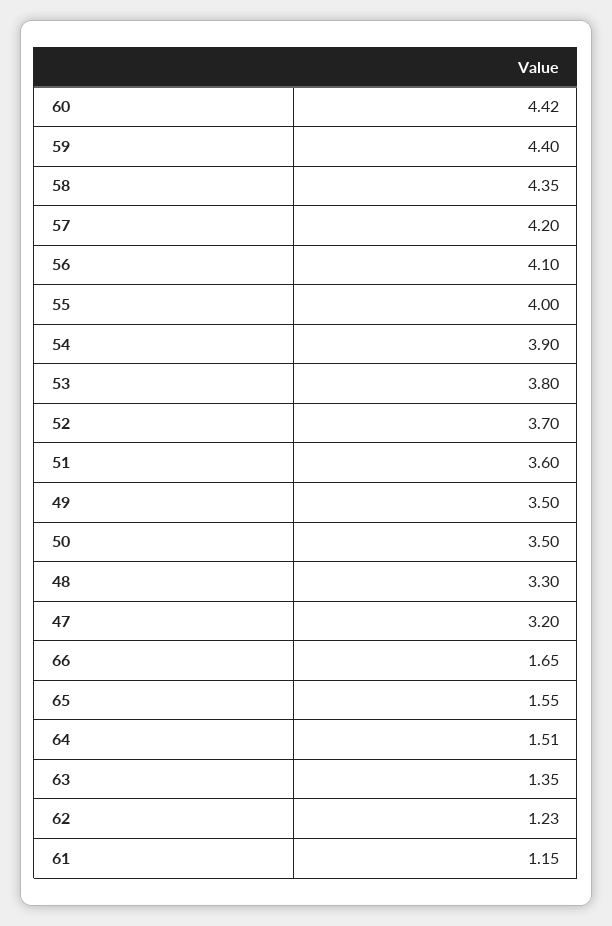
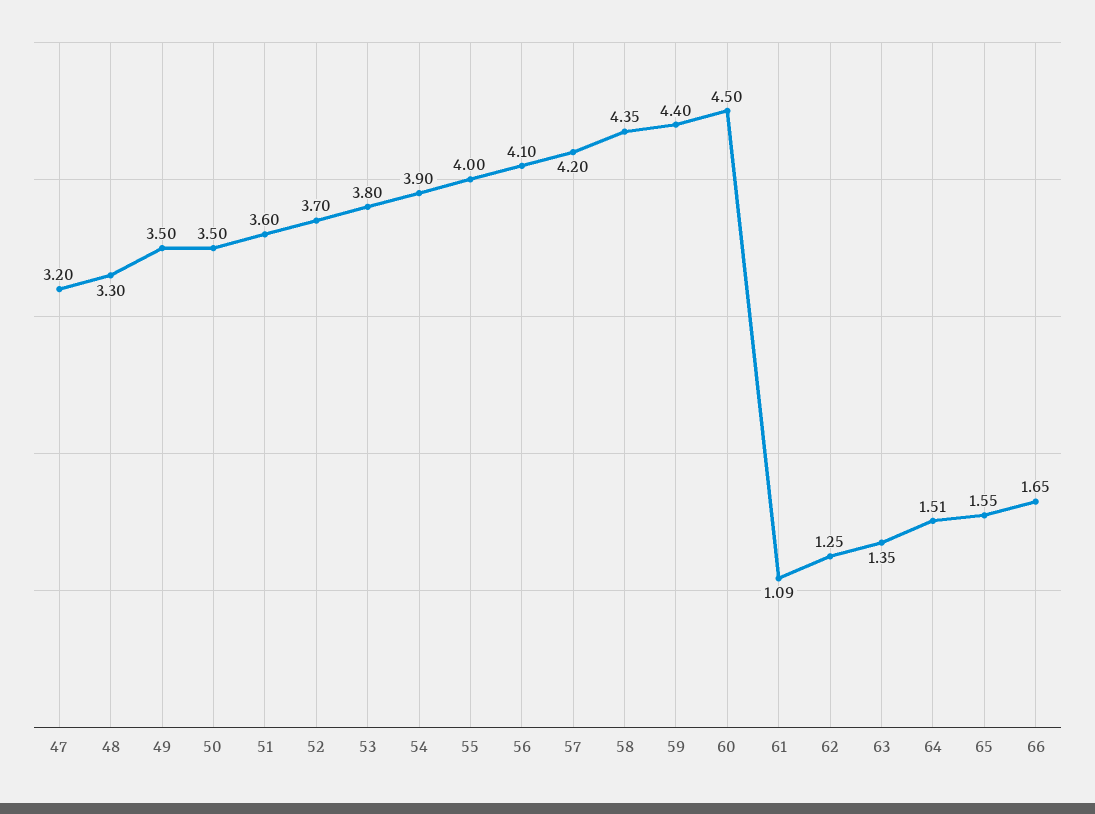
60: 4.42 -> 4.5
62: 1.23 -> 1.25
61: 1.15 -> 1.09

